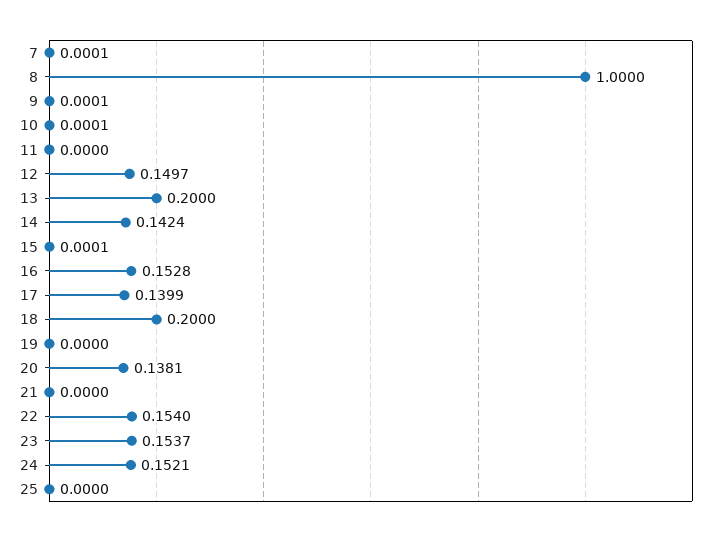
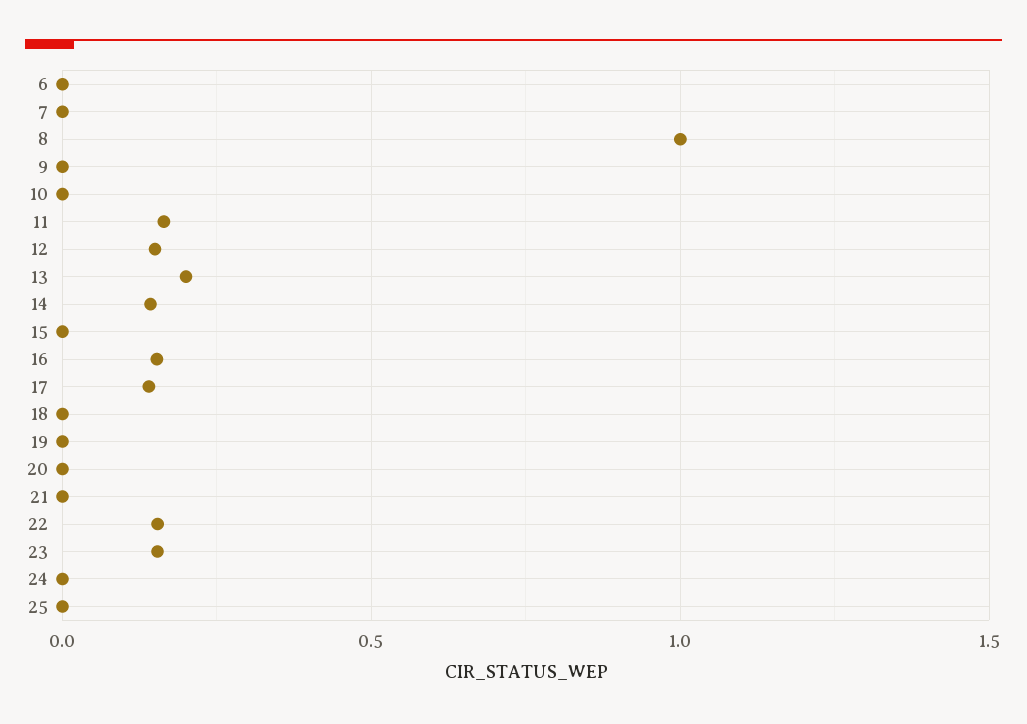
11: 0 -> 0.15
18: 0.2 -> 0
20: 0.1381 -> 0
24: 0.1521 -> 0
6: none -> 0

